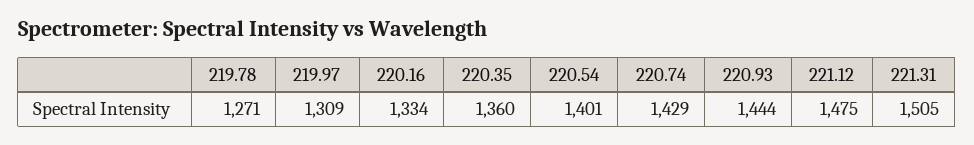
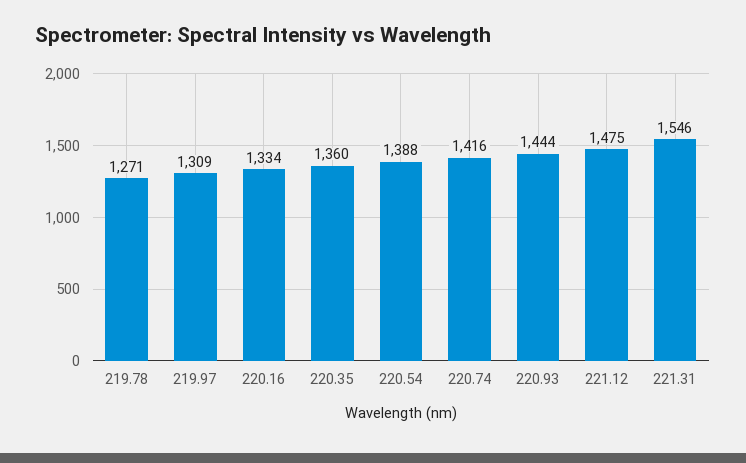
220.54: 1401 -> 1388
220.74: 1429 -> 1416
221.31: 1505 -> 1546

